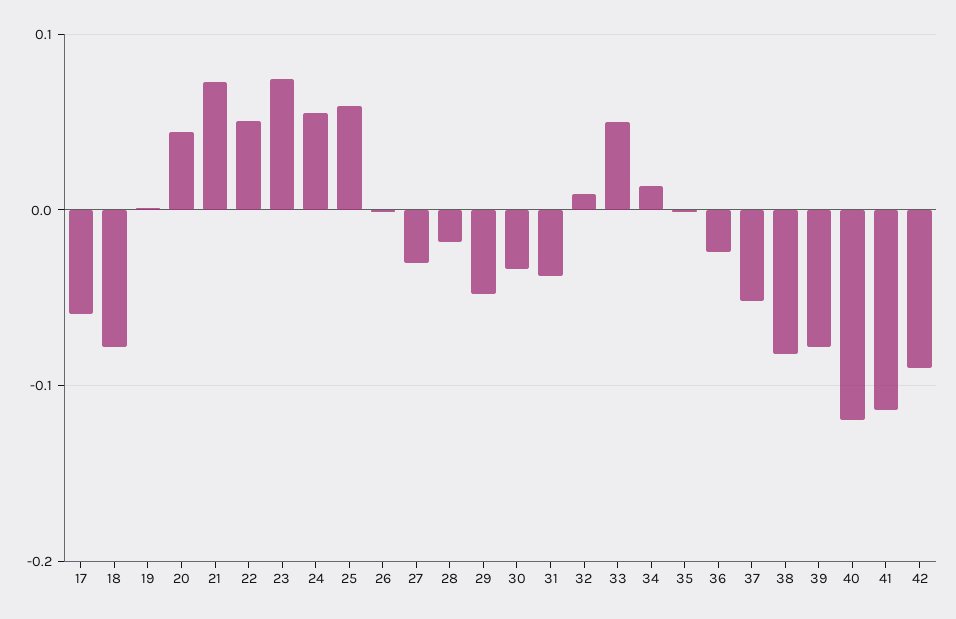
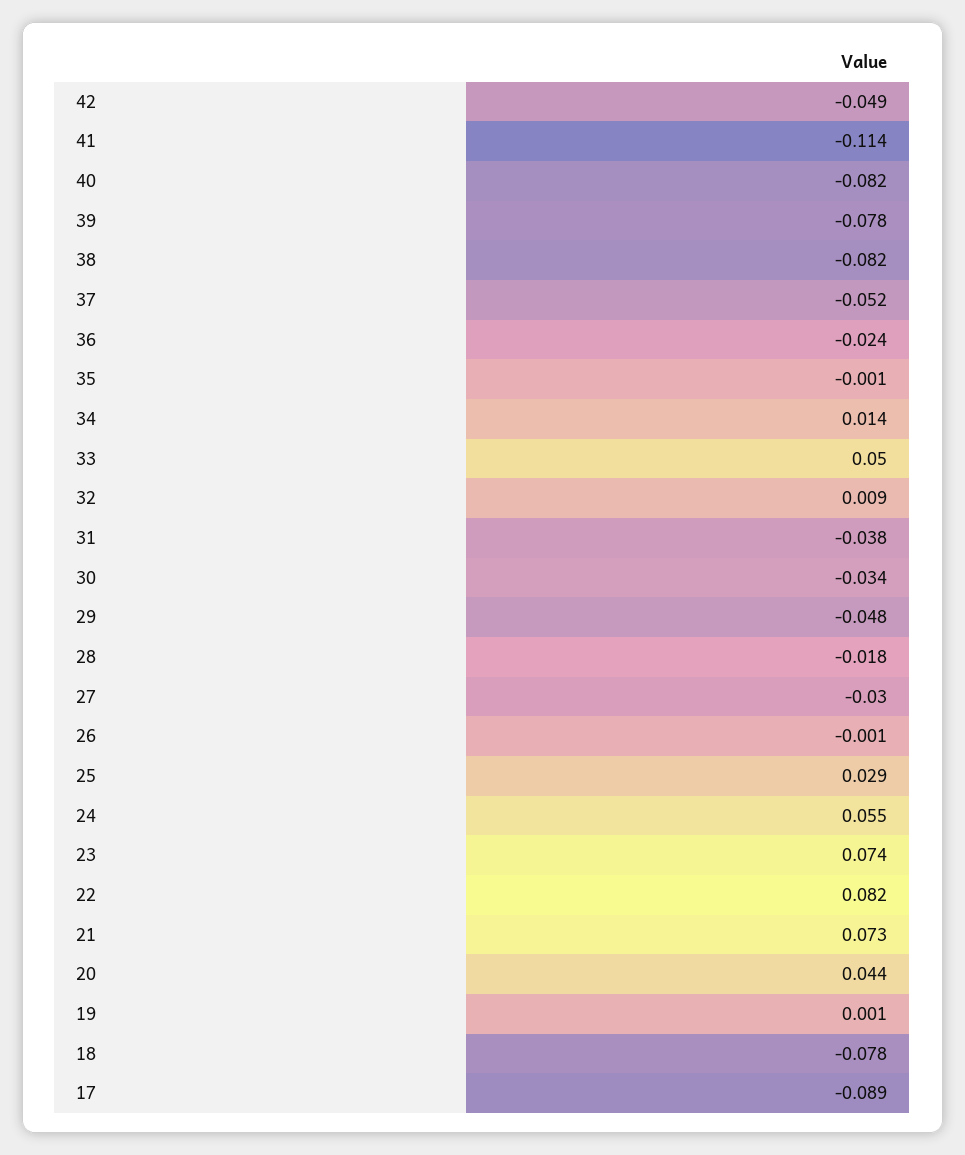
17: -0.06 -> -0.089
22: 0.05 -> 0.082
25: 0.06 -> 0.029
40: -0.12 -> -0.082
42: -0.09 -> -0.049

